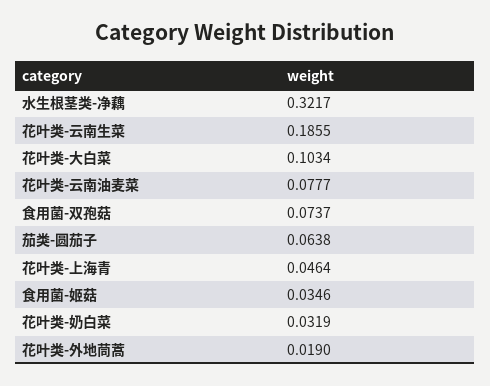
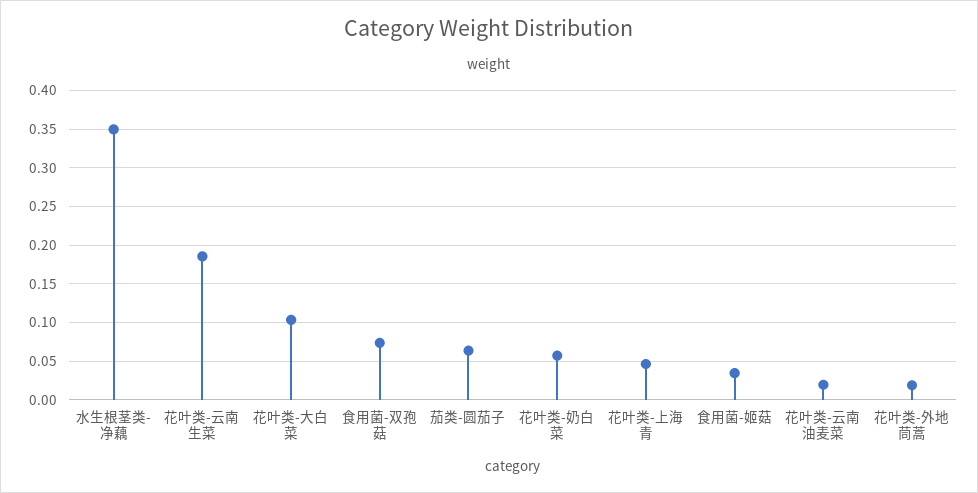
水生根茎类-净藕: 0.3217 -> 0.35
花叶类-云南油麦菜: 0.0777 -> 0.02
花叶类-奶白菜: 0.0319 -> 0.06

